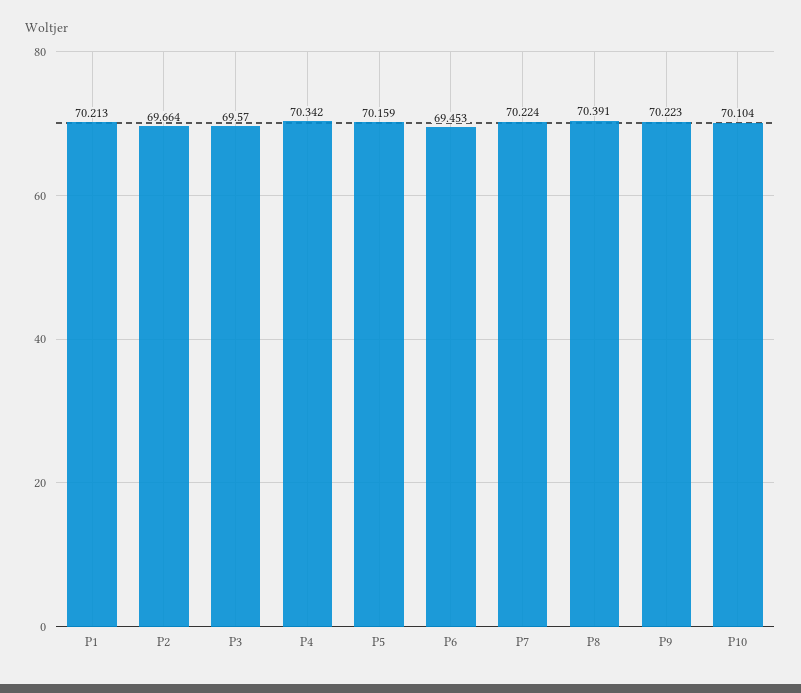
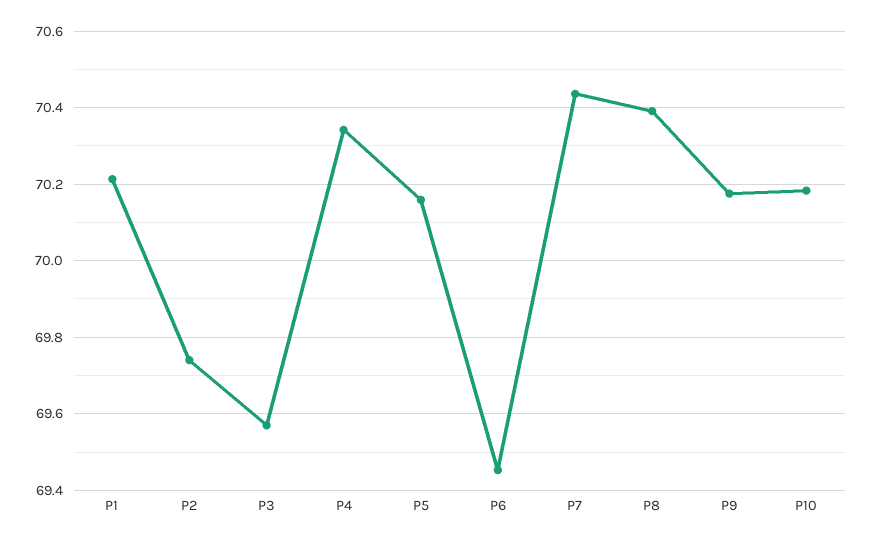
P2: 69.664 -> 69.74
P7: 70.224 -> 70.44
P9: 70.223 -> 70.18
P10: 70.104 -> 70.18

